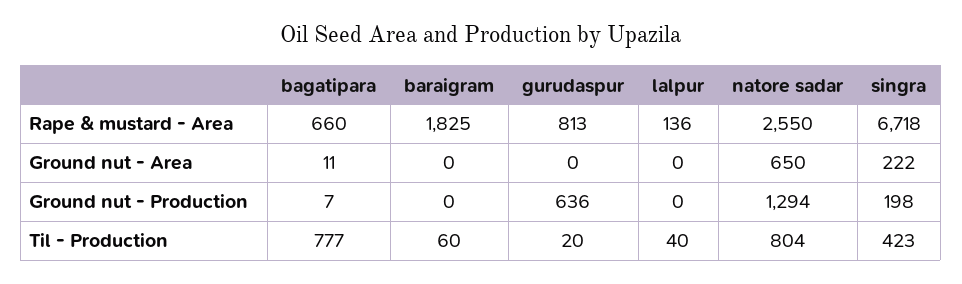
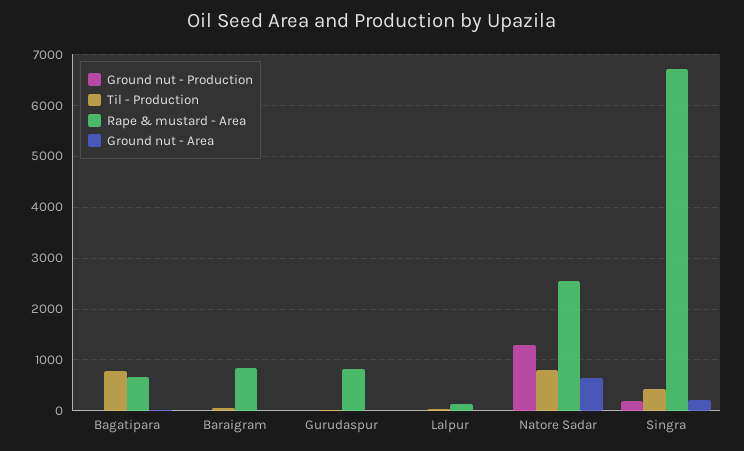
Rape & mustard - Area, baraigram: 1825 -> 800
Ground nut - Production, gurudaspur: 636 -> 0

